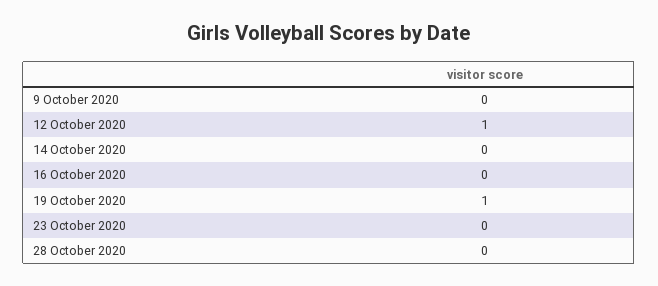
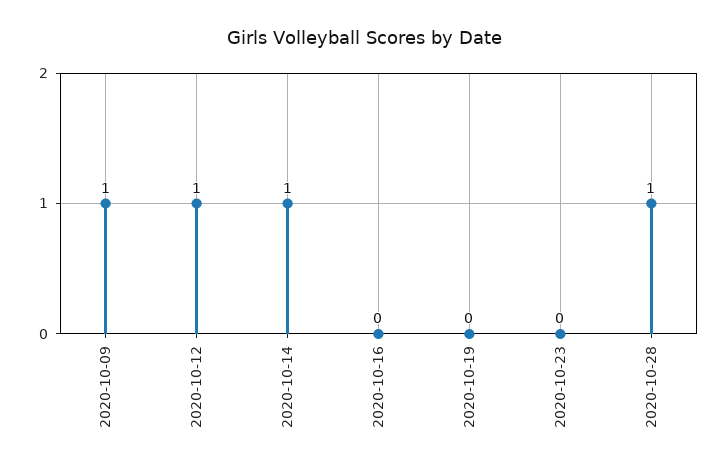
9 October 2020: 0 -> 1
14 October 2020: 0 -> 1
19 October 2020: 1 -> 0
28 October 2020: 0 -> 1

